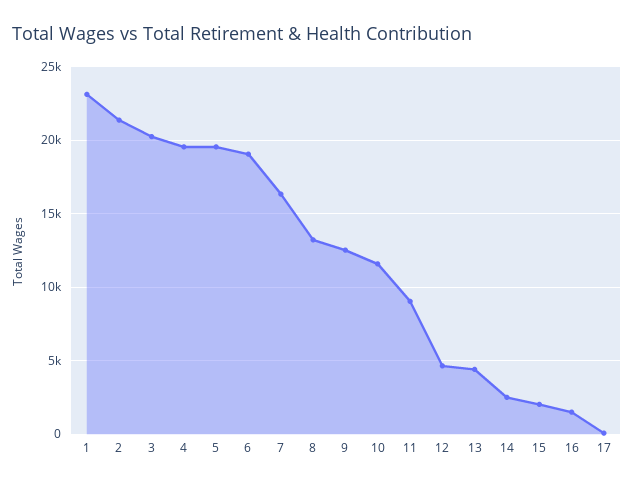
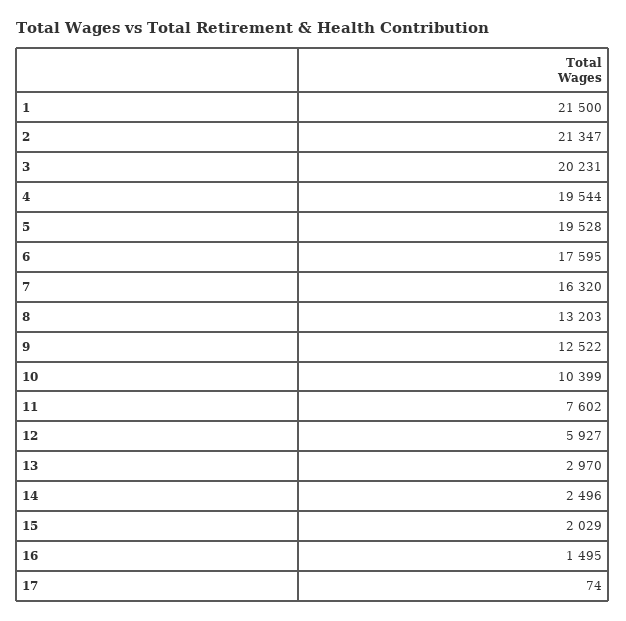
1: 23000 -> 21500
6: 19000 -> 17595
10: 11500 -> 10399
11: 9000 -> 7602
12: 4500 -> 5927
13: 4500 -> 2970

